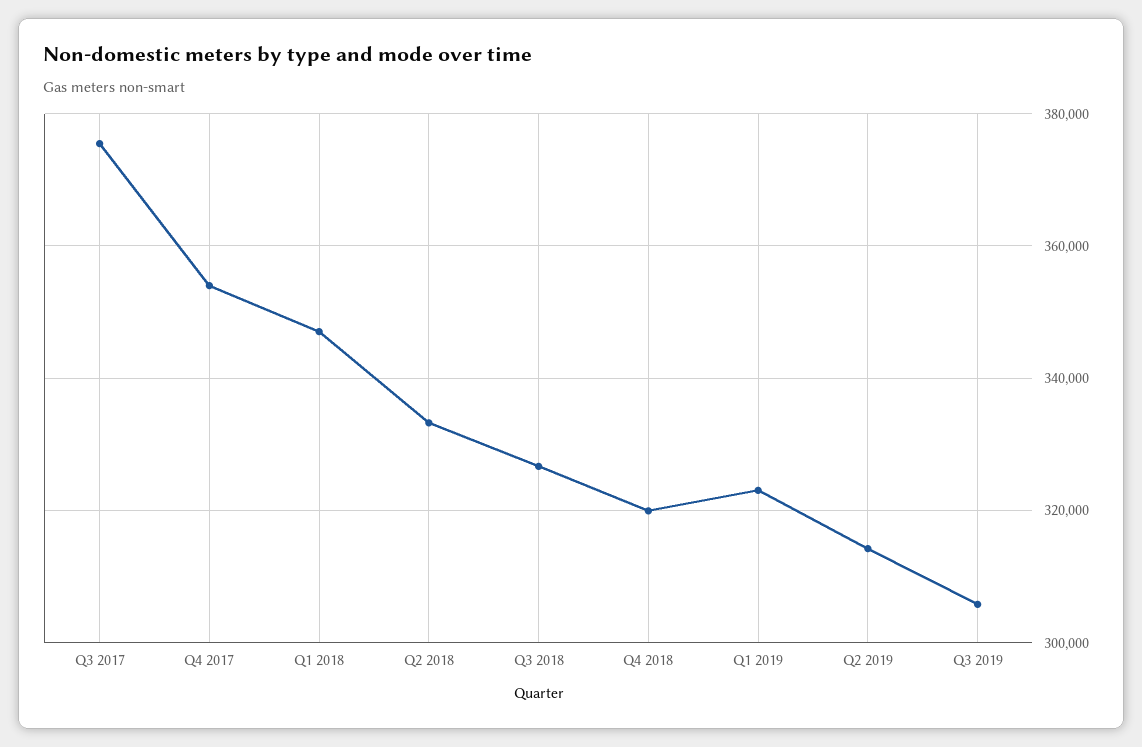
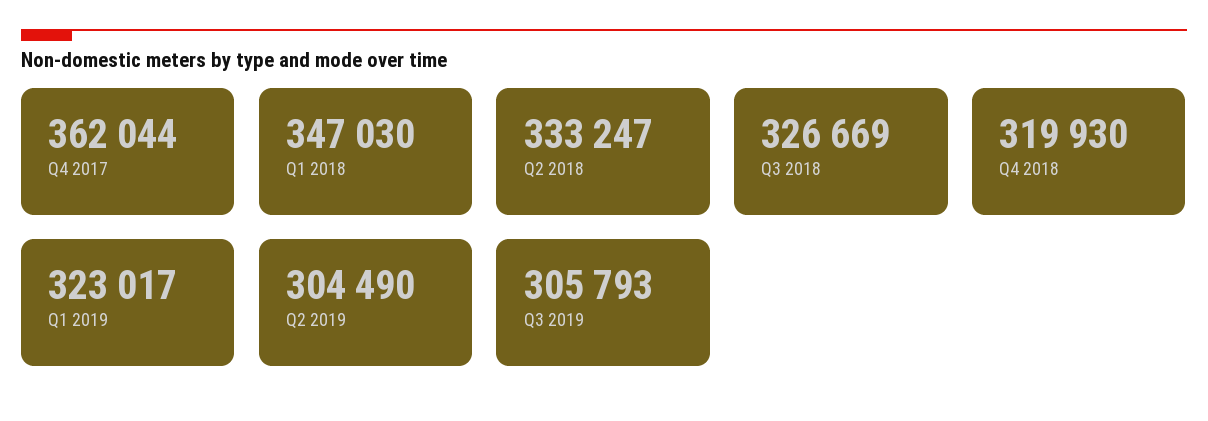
Q3 2017: 376000 -> none
Q4 2017: 354000 -> 362044
Q2 2019: 314000 -> 304490

